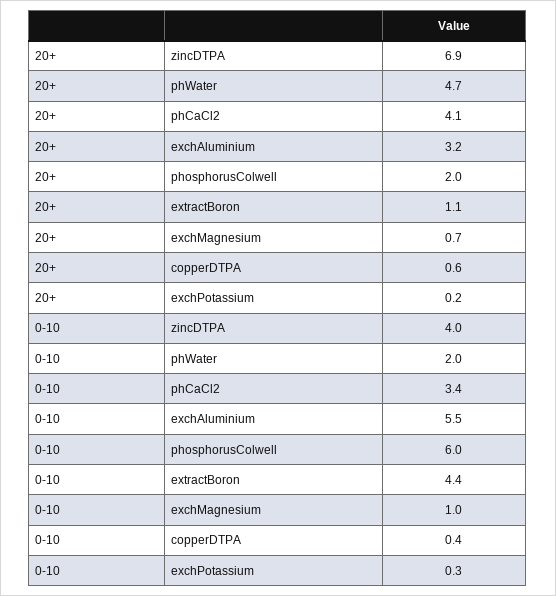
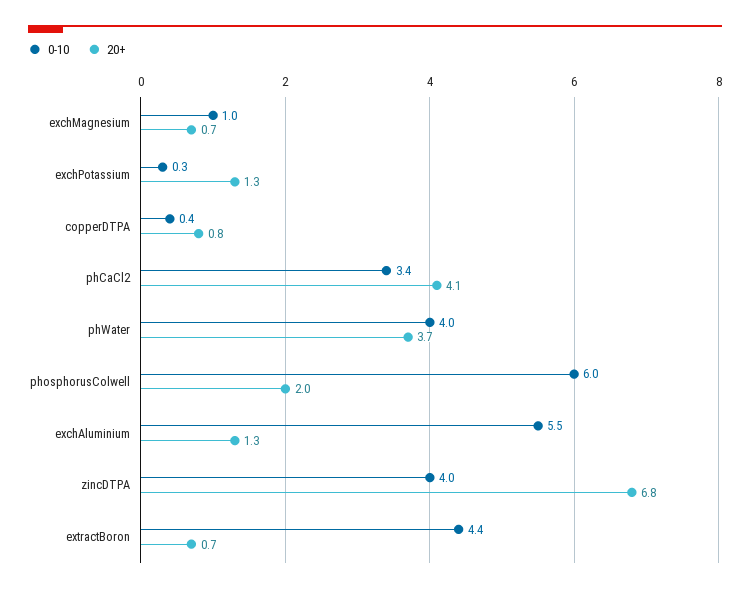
20+, zincDTPA: 6.9 -> 6.8
20+, phWater: 4.7 -> 3.7
20+, exchAluminium: 3.2 -> 1.3
20+, extractBoron: 1.1 -> 0.7
20+, copperDTPA: 0.6 -> 0.8
20+, exchPotassium: 0.2 -> 1.3
0-10, phWater: 2 -> 4

